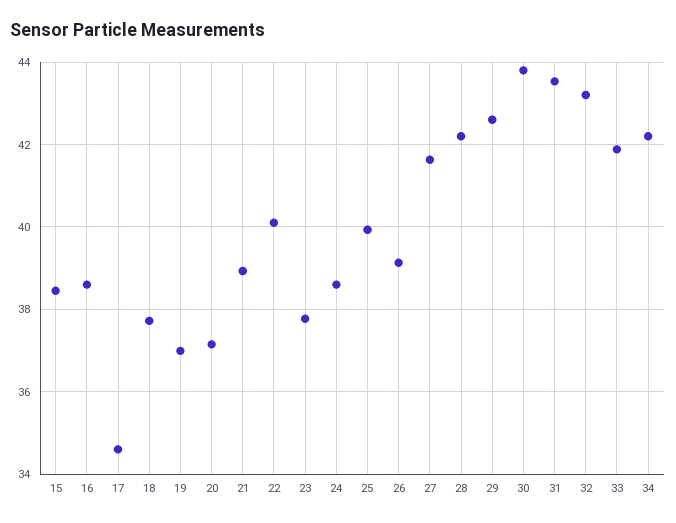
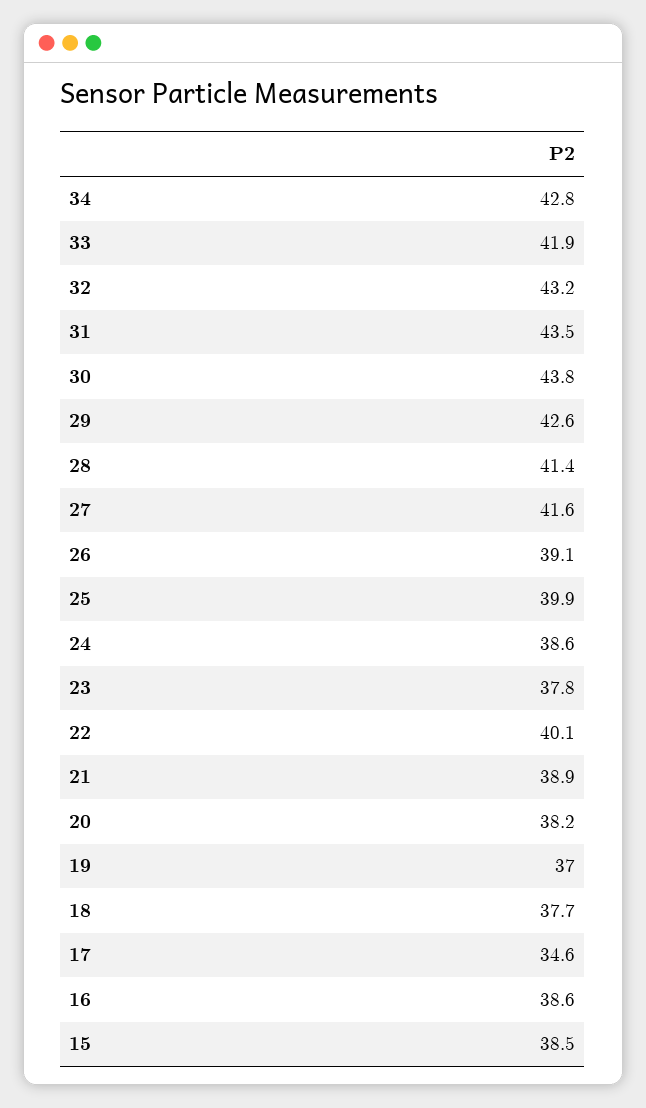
20: 37.2 -> 38.2
28: 42.2 -> 41.4
34: 42.2 -> 42.8

